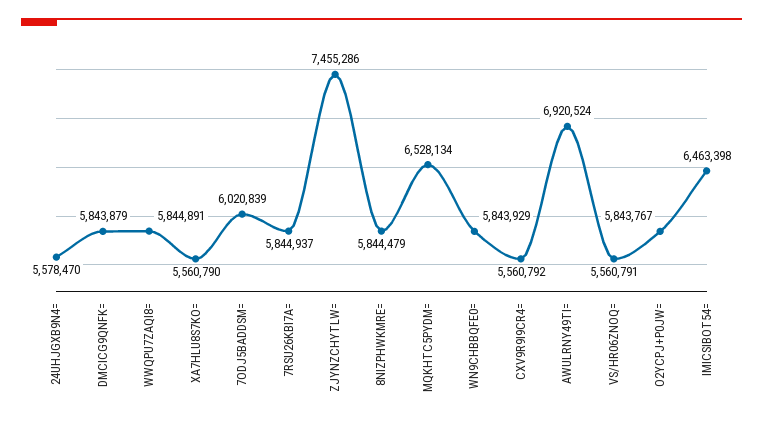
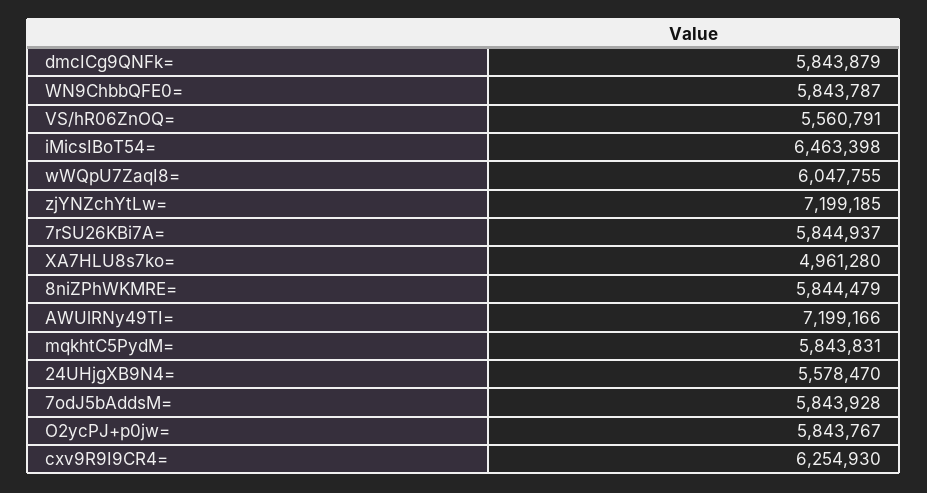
WWQPU7ZAQI8=: 5844891 -> 6047755
XA7HLU8S7KO=: 5560790 -> 4961280
7ODJ5BADDSM=: 6020839 -> 5843928
ZJYNZCHYTLW=: 7455286 -> 7199185
MQKHTC5PYDM=: 6528134 -> 5843831
WN9CHBBQFE0=: 5843929 -> 5843787
CXV9R9I9CR4=: 5560792 -> 6254930
AWULRNY49TI=: 6920524 -> 7199166

